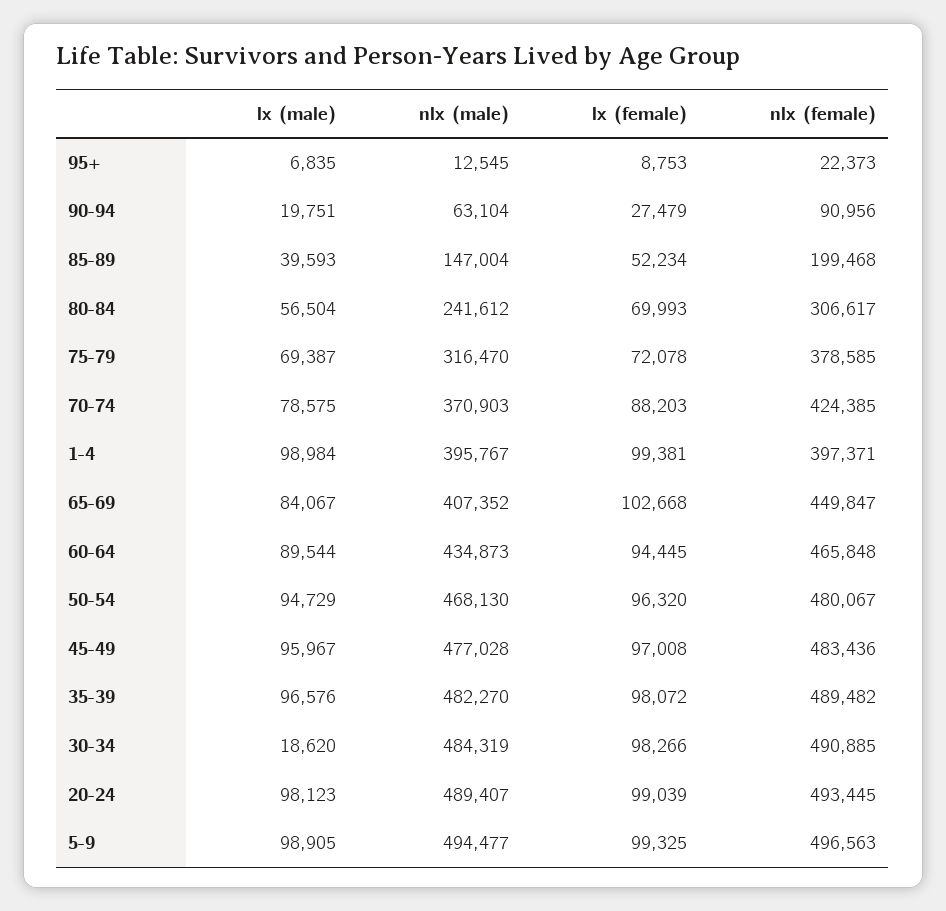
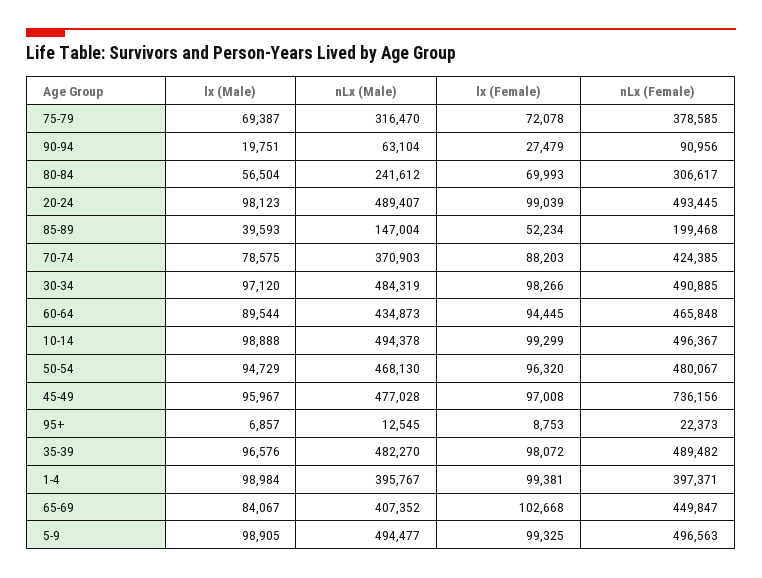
lx (male), 95+: 6835 -> 6857
nlx (female), 45-49: 483436 -> 736156
lx (male), 30-34: 18620 -> 97120
lx (male), 10-14: none -> 98888
nlx (male), 10-14: none -> 494378
lx (female), 10-14: none -> 99299
nlx (female), 10-14: none -> 496367

